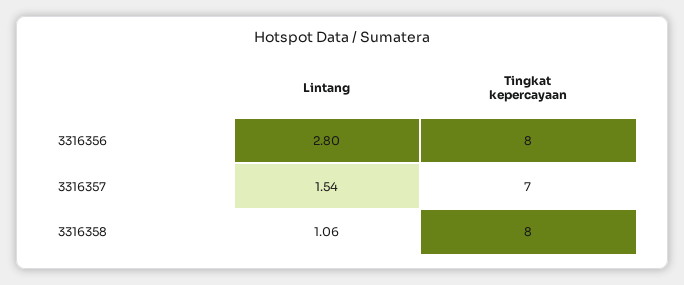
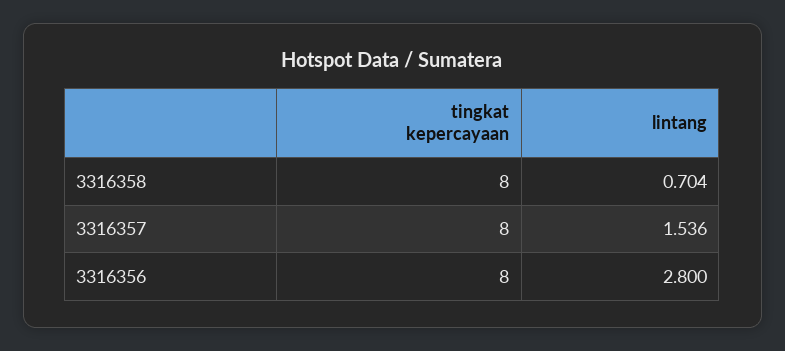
Tingkat kepercayaan, 3316357: 7 -> 8
Lintang, 3316358: 1.06 -> 0.704

